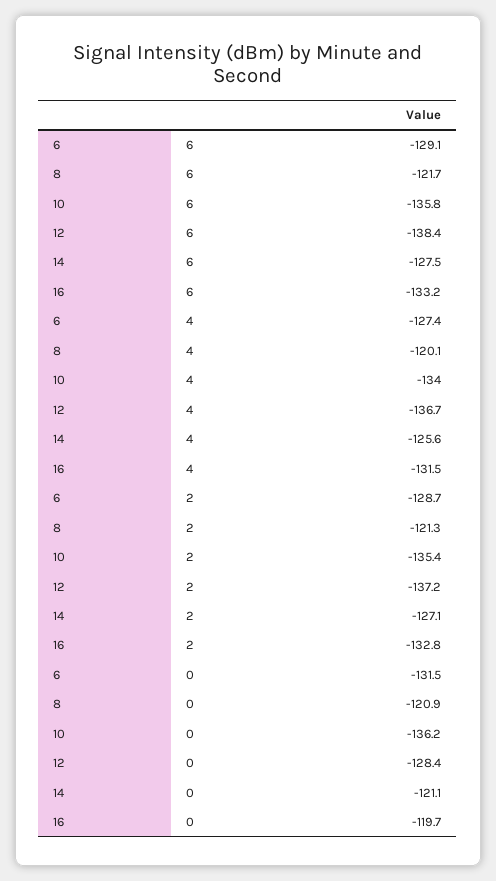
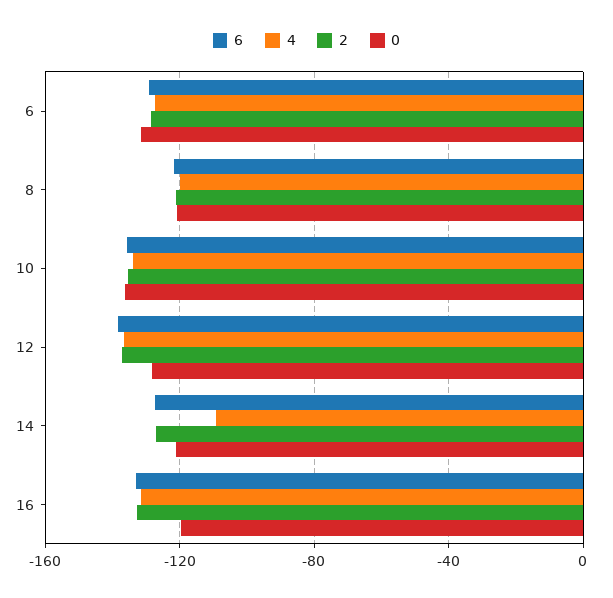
4, 14: -125.6 -> -110

